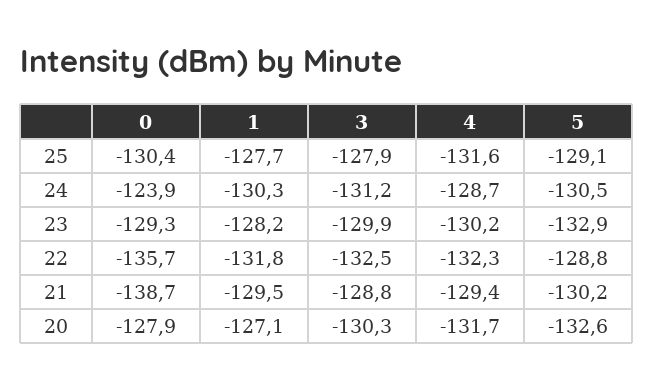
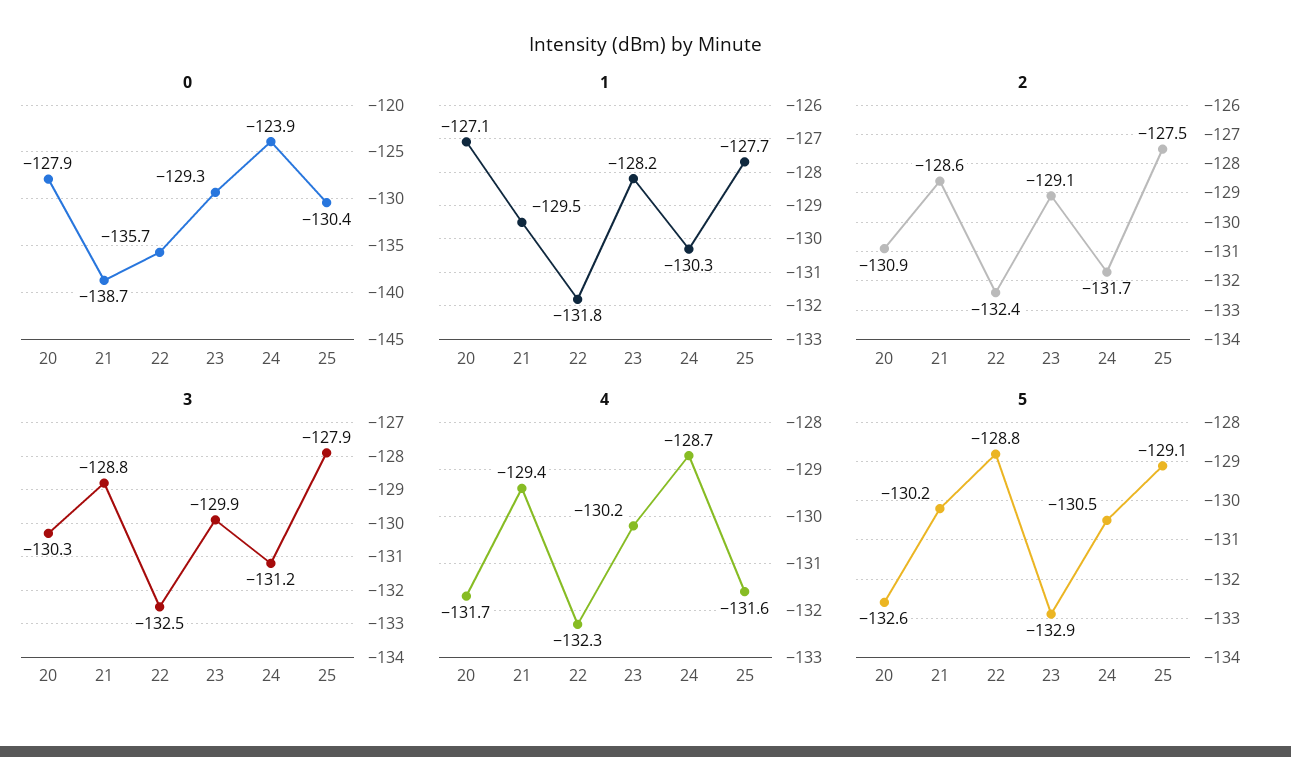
2, 20: none -> -130.9
2, 21: none -> -128.6
2, 22: none -> -132.4
2, 23: none -> -129.1
2, 24: none -> -131.7
2, 25: none -> -127.5

